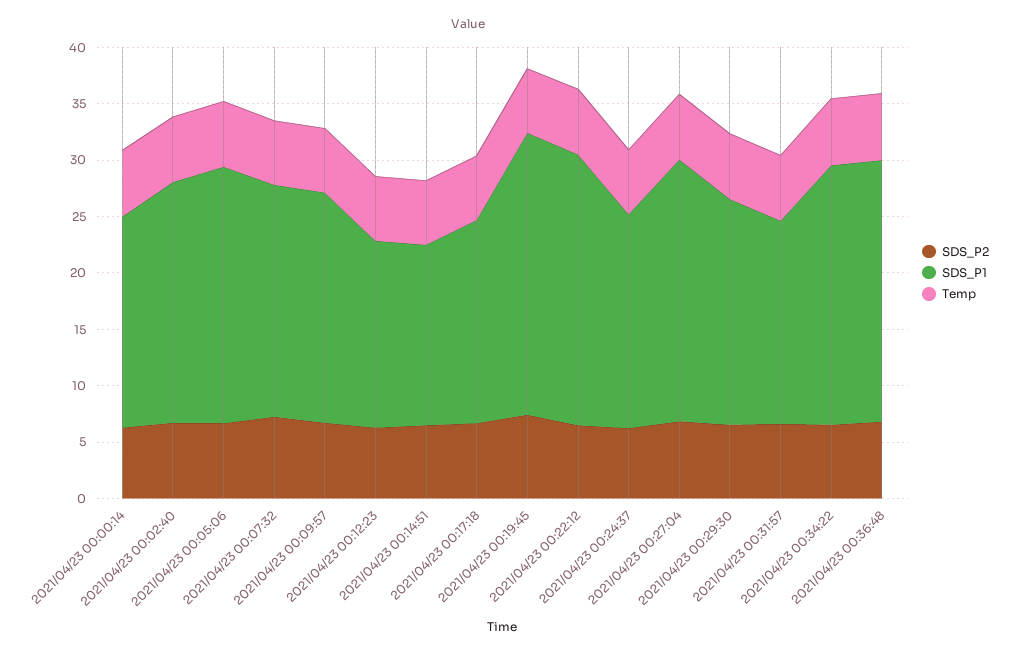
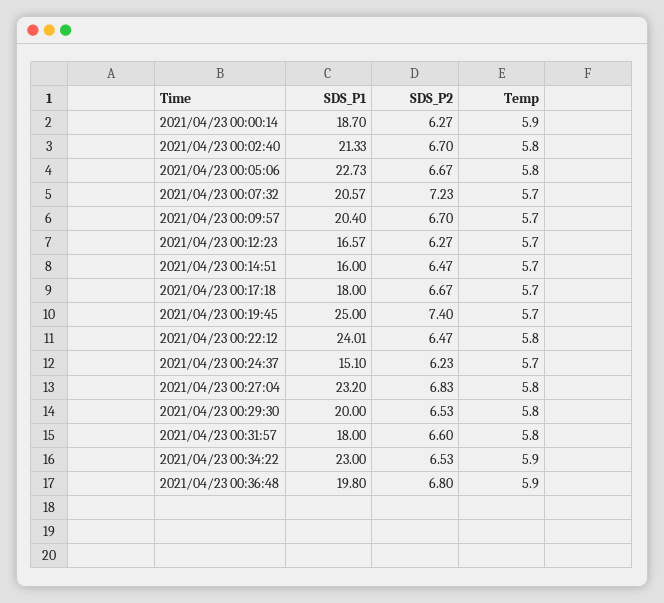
SDS_P1, 2021/04/23 00:24:37: 19 -> 15.1
SDS_P1, 2021/04/23 00:36:48: 23 -> 19.8

